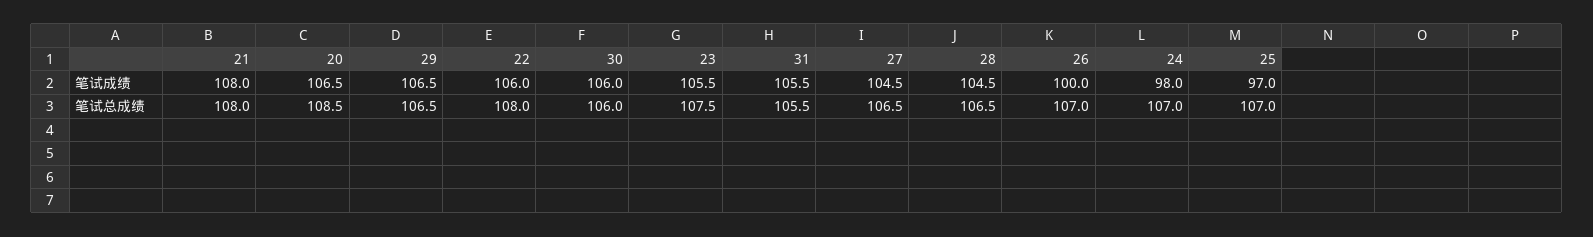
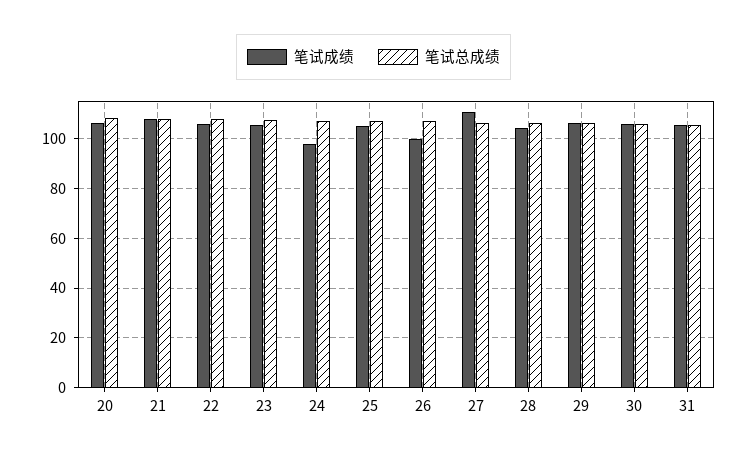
笔试成绩, 27: 104.5 -> 110
笔试成绩, 25: 97 -> 105

